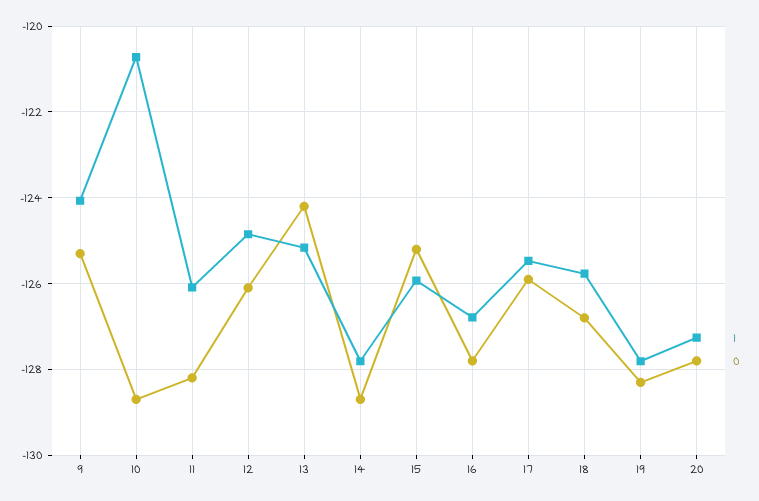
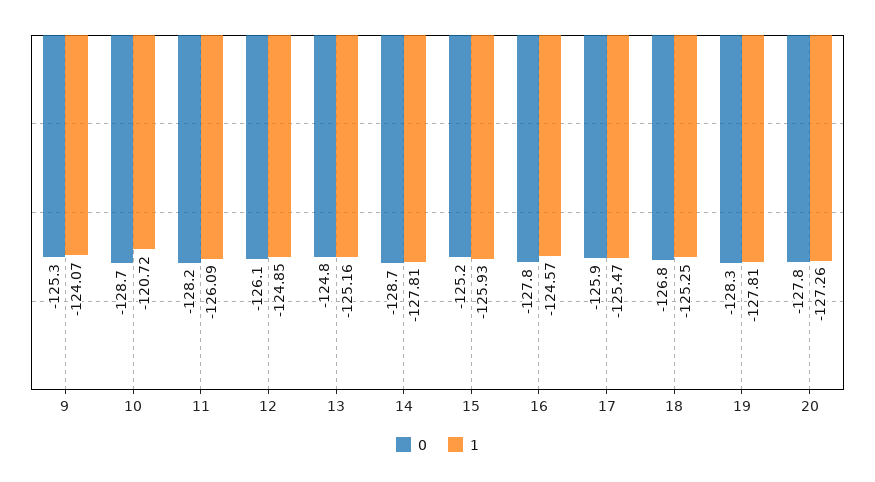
0, 13: -124.2 -> -124.8
1, 16: -126.8 -> -124.57
1, 18: -125.8 -> -125.25

